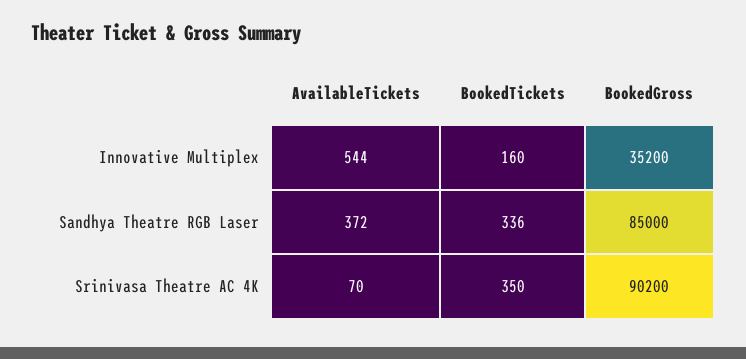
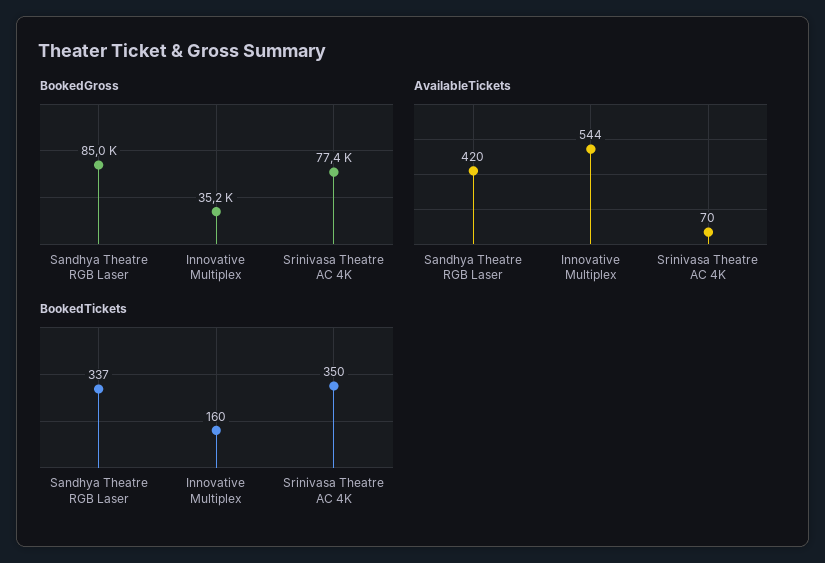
AvailableTickets, Sandhya Theatre RGB Laser: 372 -> 420
BookedTickets, Sandhya Theatre RGB Laser: 336 -> 337
BookedGross, Srinivasa Theatre AC 4K: 90200 -> 77400

